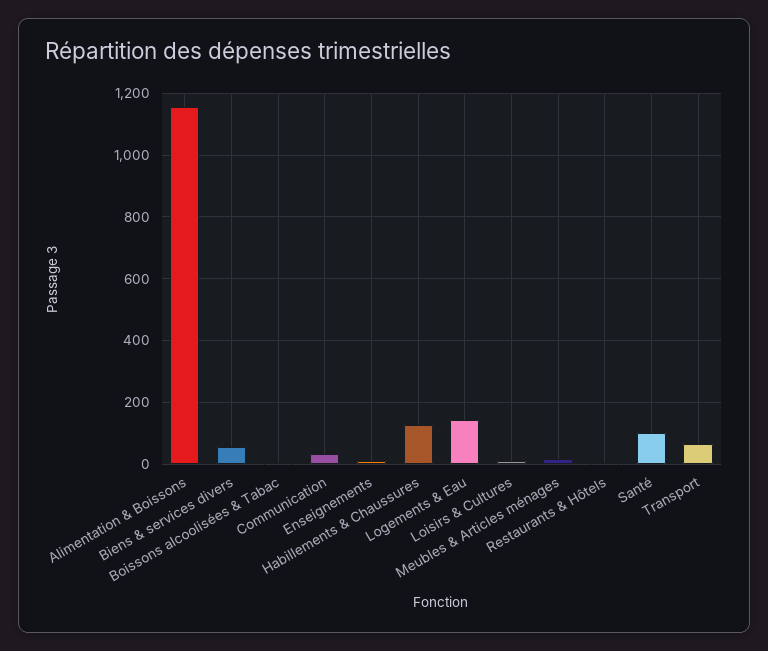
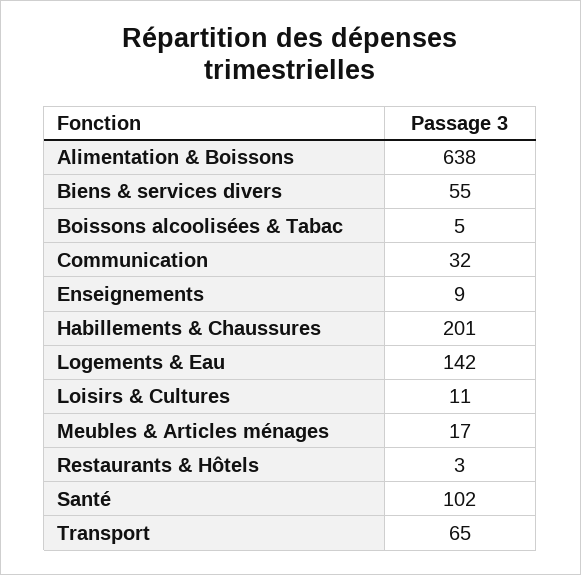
Alimentation & Boissons: 1160 -> 638
Habillements & Chaussures: 120 -> 201

